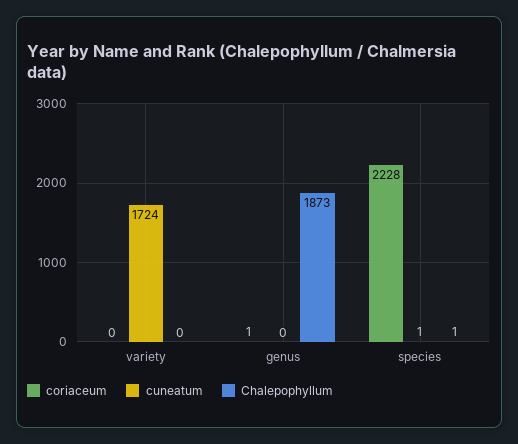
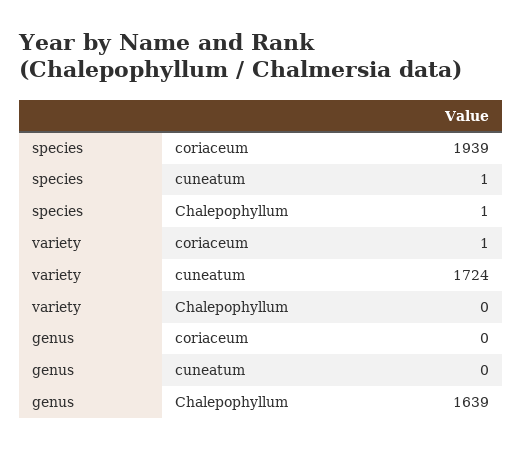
coriaceum, variety: 0 -> 1
coriaceum, genus: 1 -> 0
Chalepophyllum, genus: 1873 -> 1639
coriaceum, species: 2228 -> 1939

